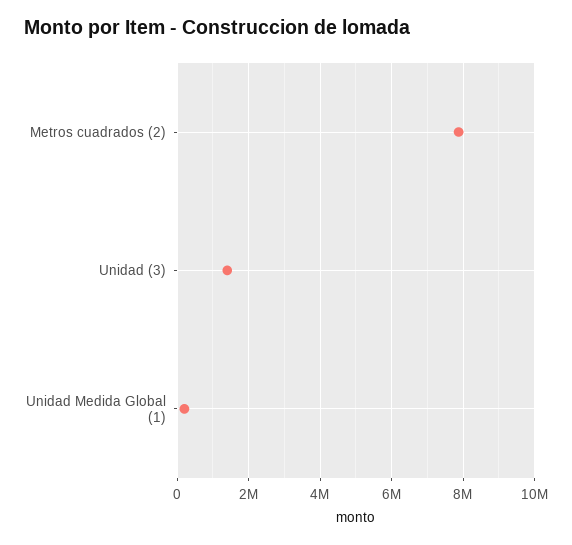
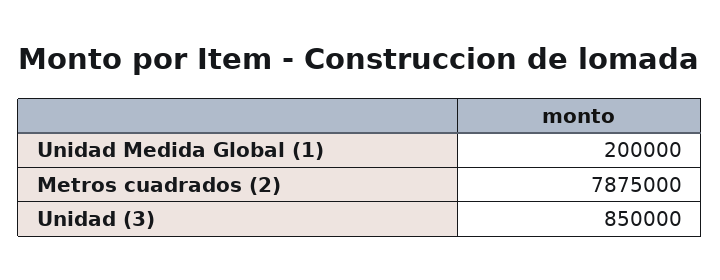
Unidad (3): 1400000 -> 850000

